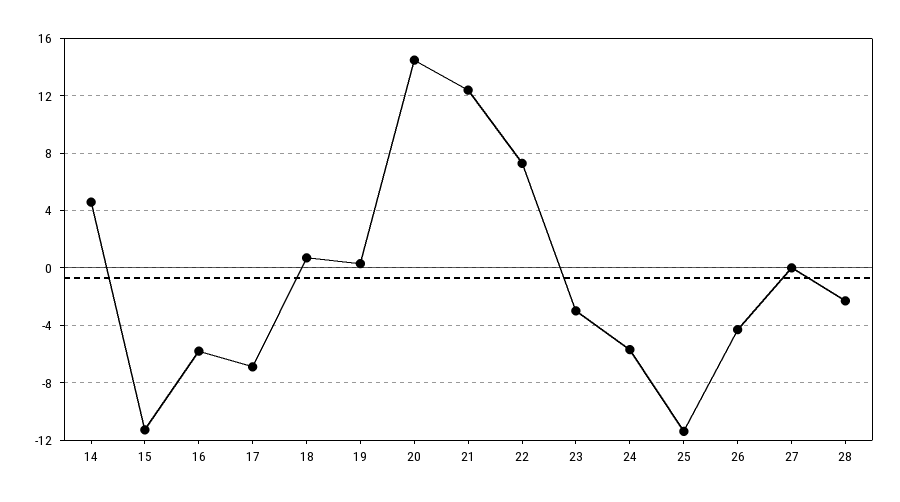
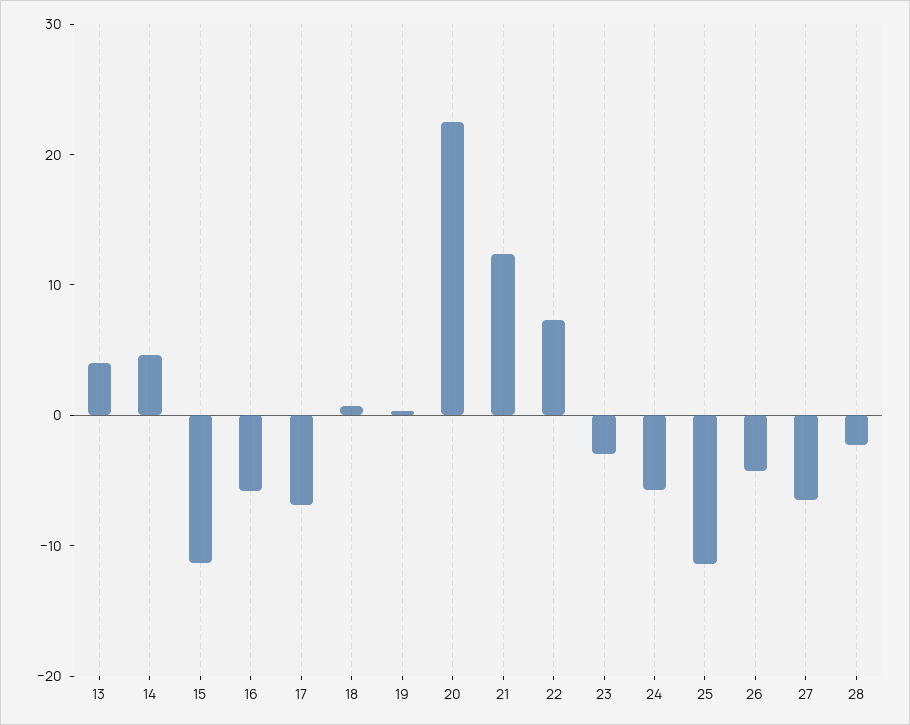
20: 14.5 -> 22
27: 0 -> -6
13: none -> 4

